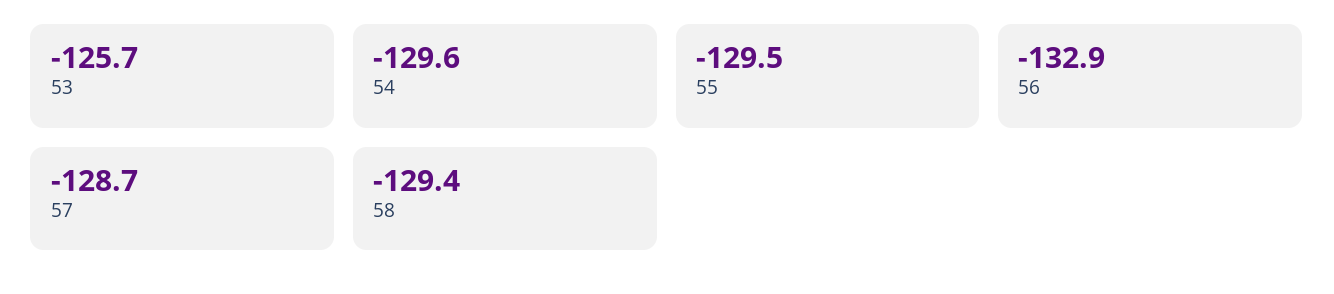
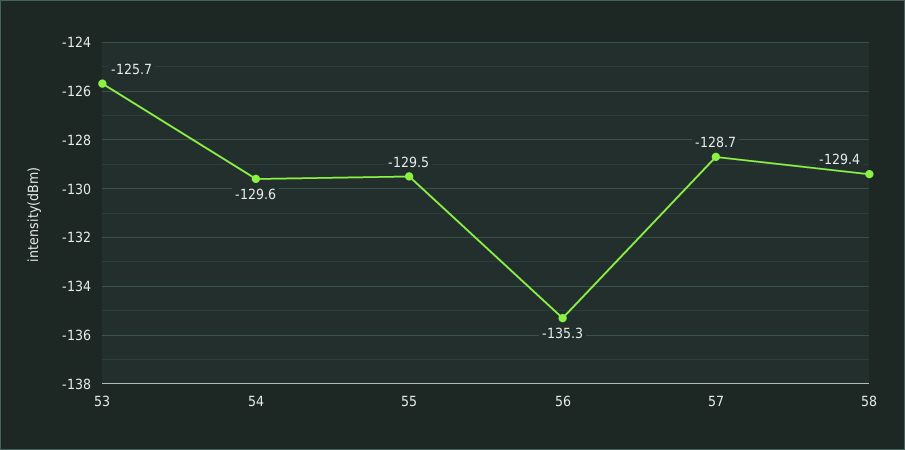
56: -132.9 -> -135.3

